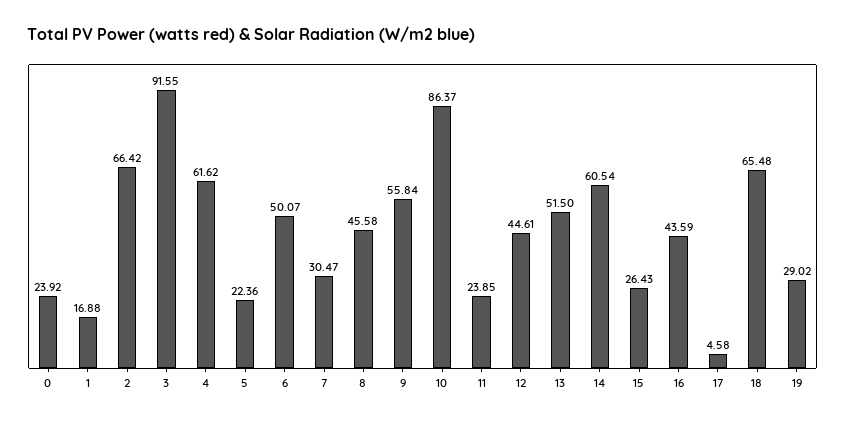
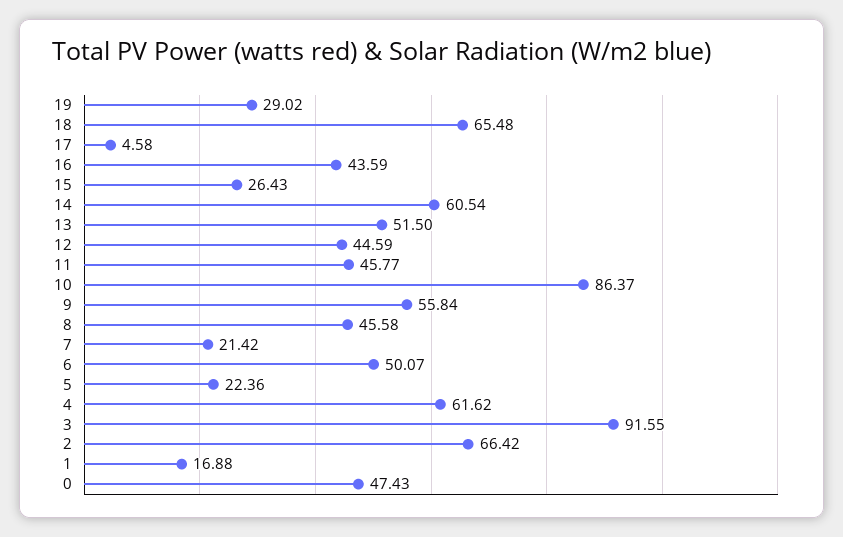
0: 23.92 -> 47.43
7: 30.47 -> 21.42
11: 23.85 -> 45.77
12: 44.61 -> 44.59

